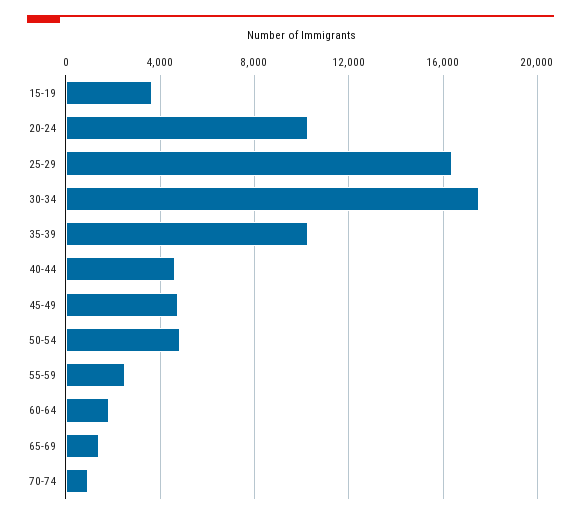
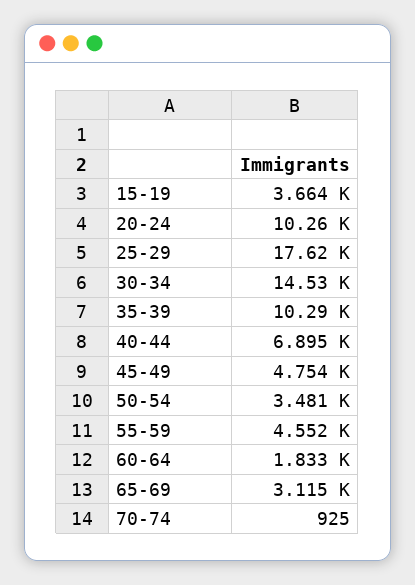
25-29: 16500 -> 17620
30-34: 17500 -> 14530
40-44: 4500 -> 6895
50-54: 5000 -> 3481
55-59: 2500 -> 4552
65-69: 1500 -> 3115

